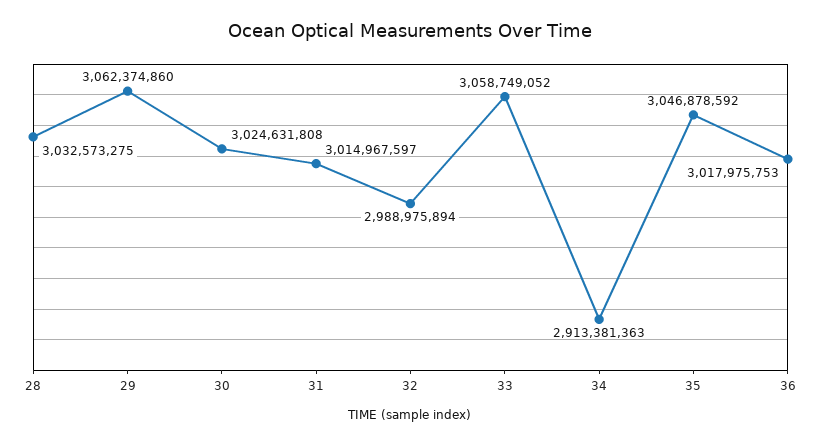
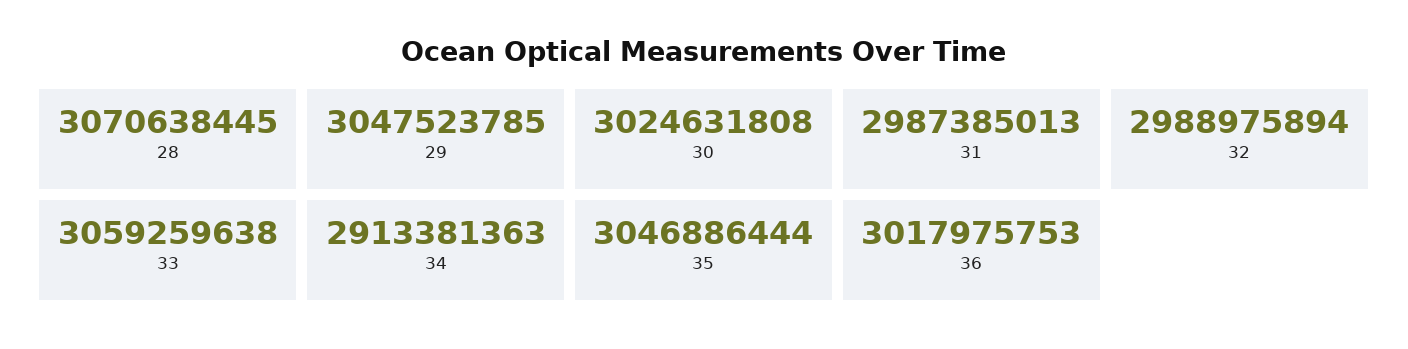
28: 3032573275 -> 3070638445
29: 3062374860 -> 3047523785
31: 3014967597 -> 2987385013
33: 3058749052 -> 3059259638
35: 3046878592 -> 3046886444

